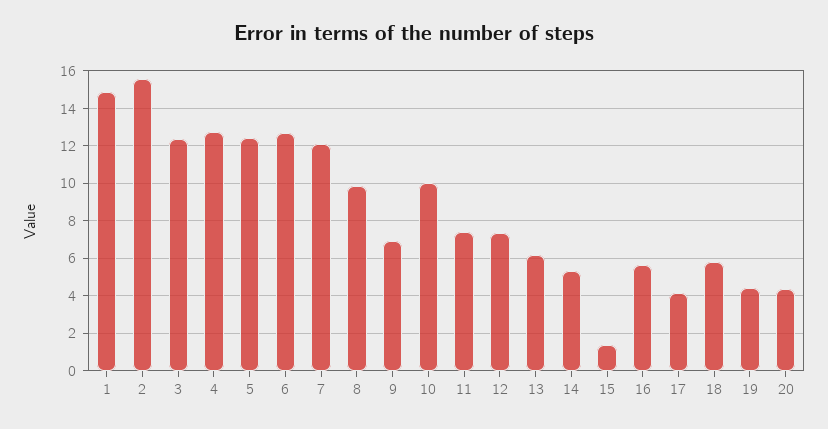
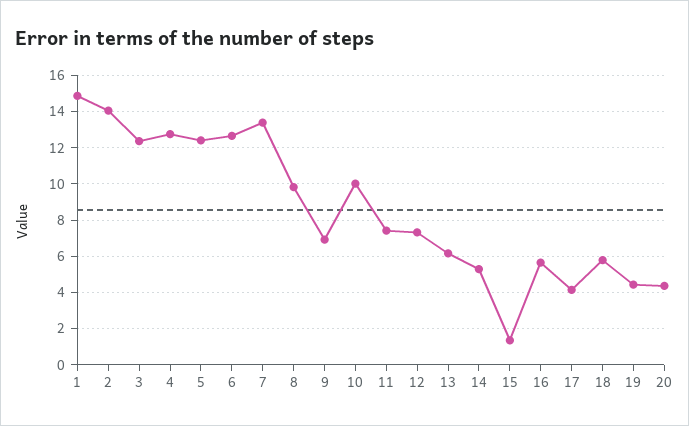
2: 15.5 -> 14
7: 12 -> 13.5

